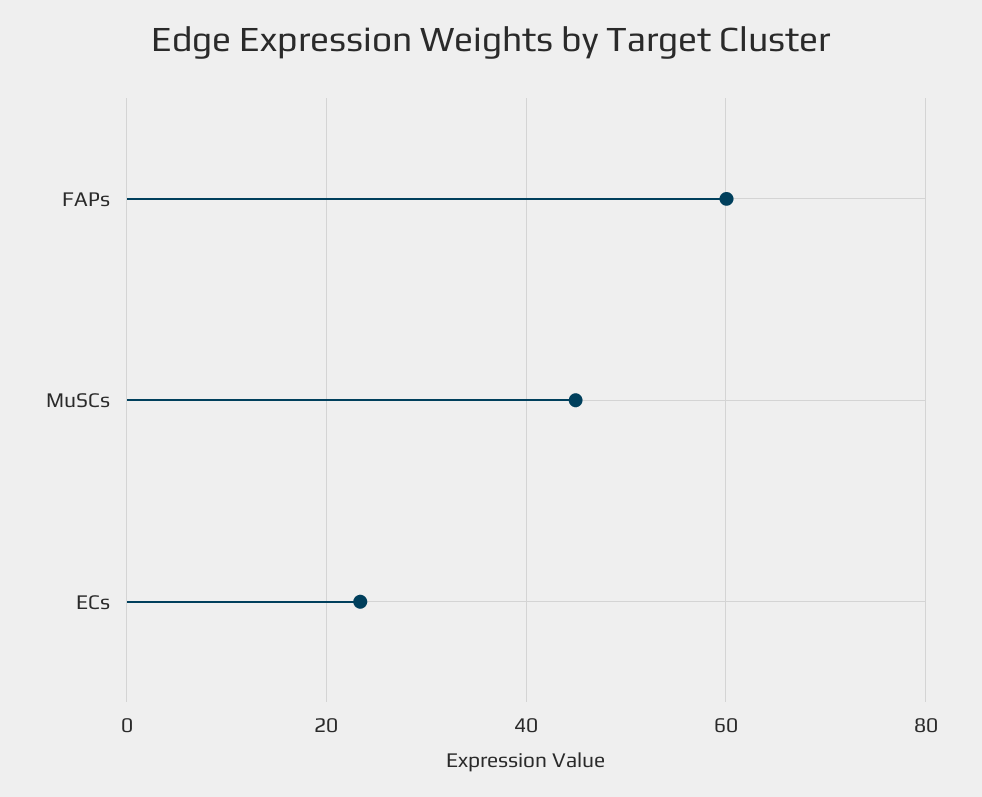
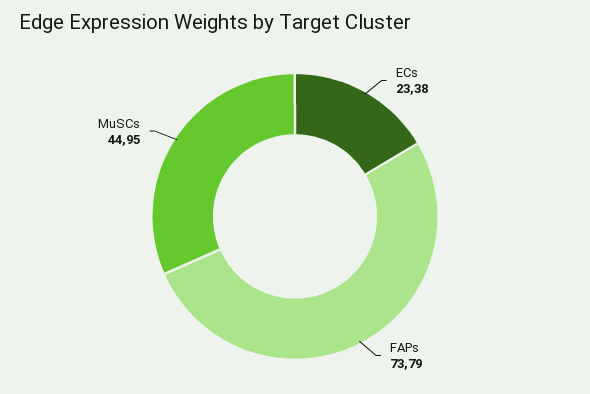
FAPs: 60 -> 73.79

